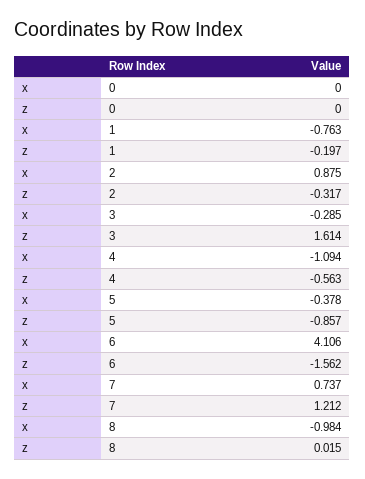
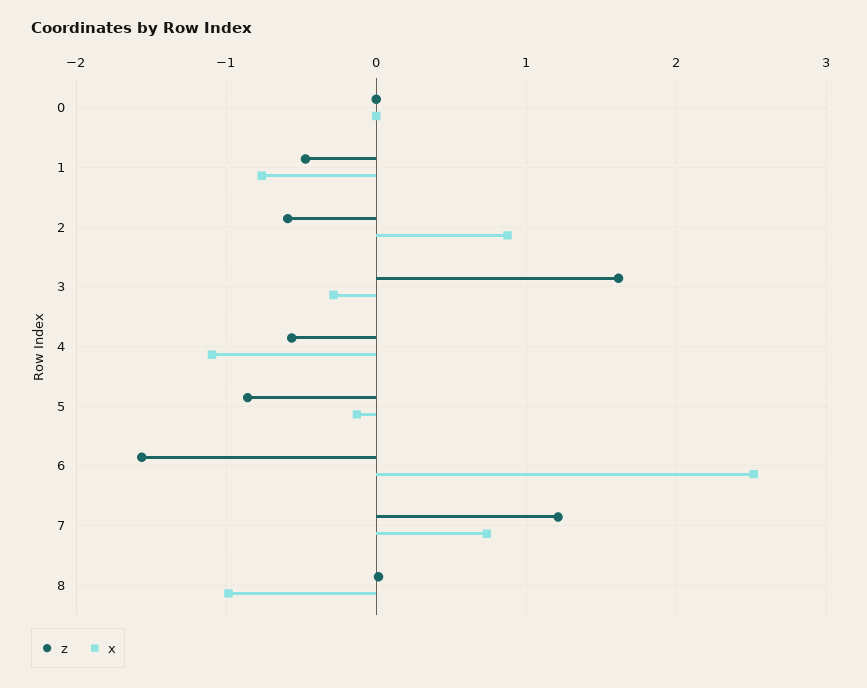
z, 1: -0.197 -> -0.5
z, 2: -0.317 -> -0.6
x, 5: -0.378 -> -0.1
x, 6: 4.106 -> 2.5

